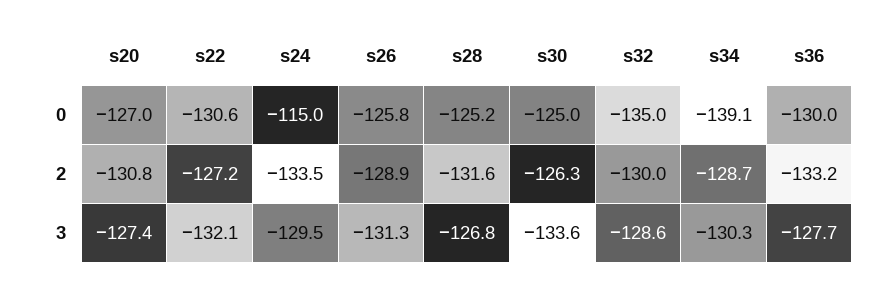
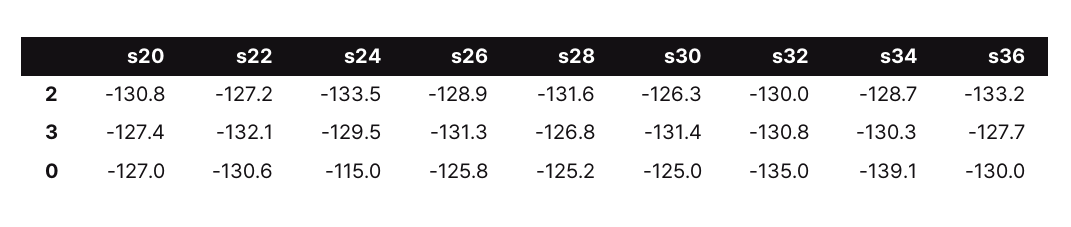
s30, 3: -133.6 -> -131.4
s32, 3: -128.6 -> -130.8

